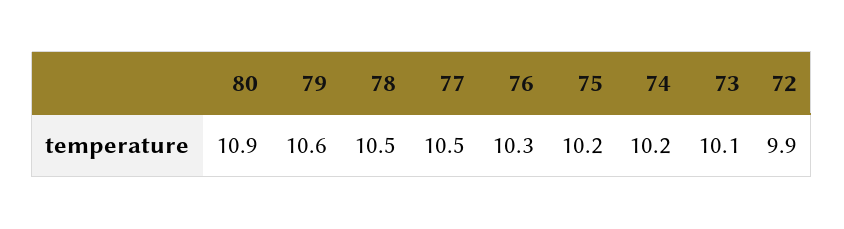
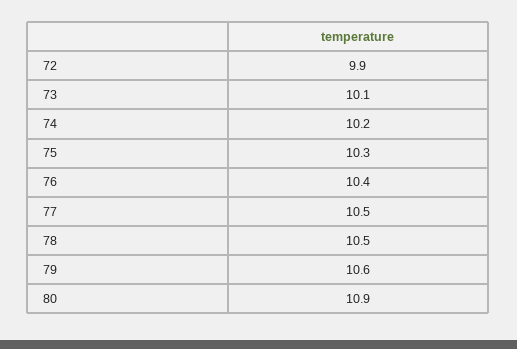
76: 10.3 -> 10.4
75: 10.2 -> 10.3

